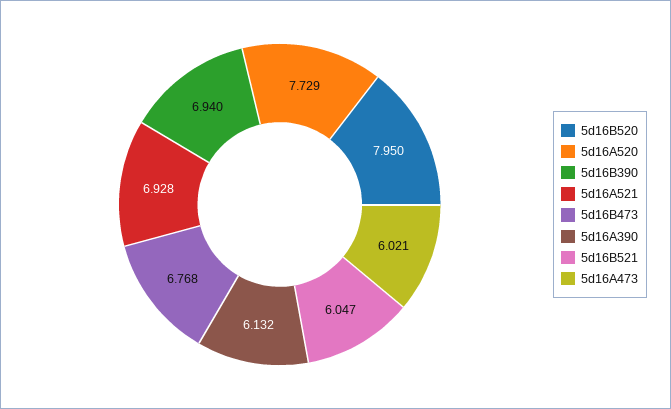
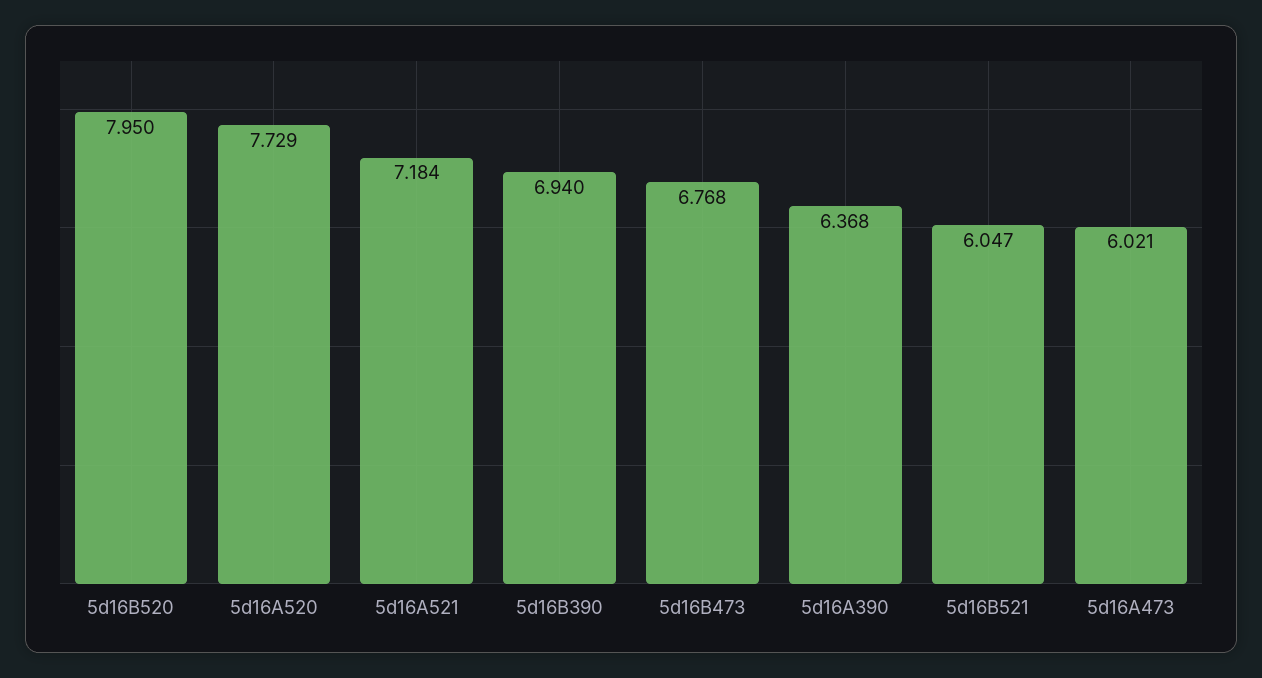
5d16A521: 6.928 -> 7.184
5d16A390: 6.132 -> 6.368

